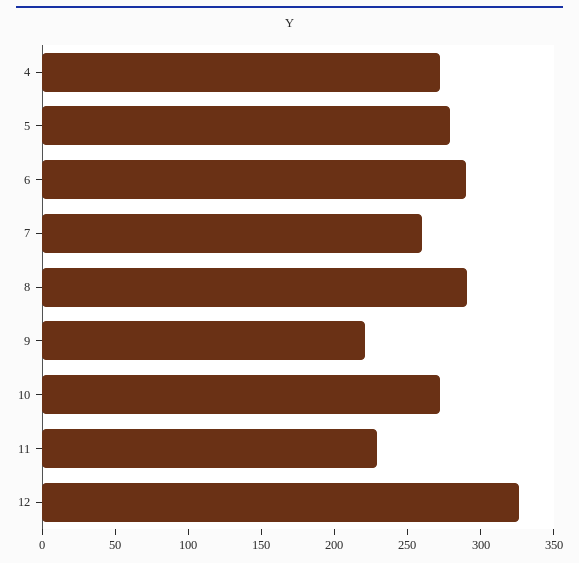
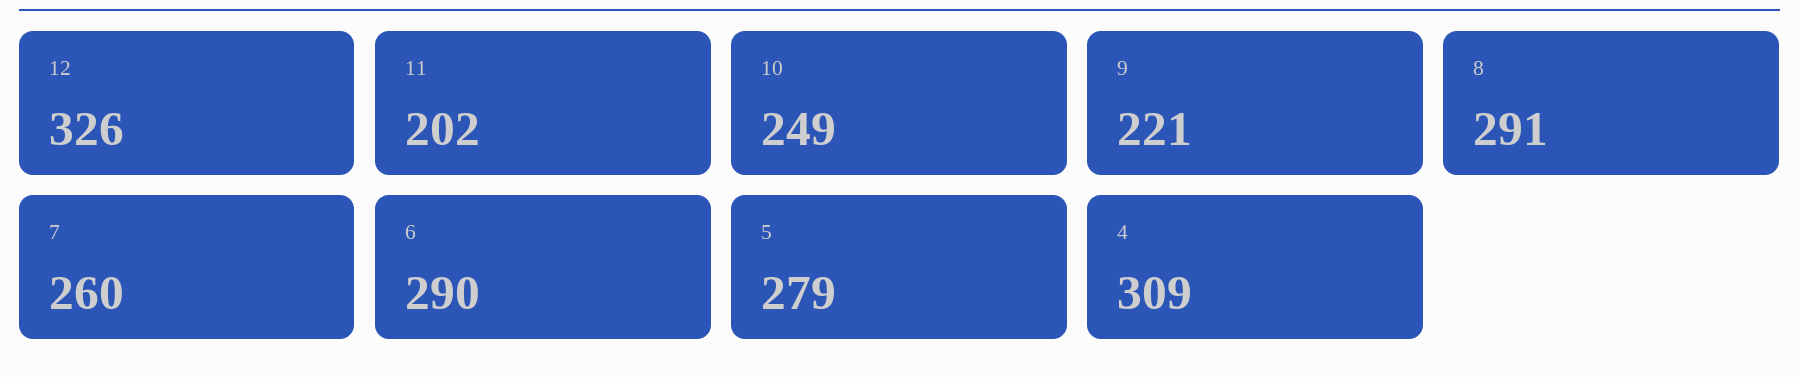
4: 270 -> 309
10: 270 -> 249
11: 230 -> 202

